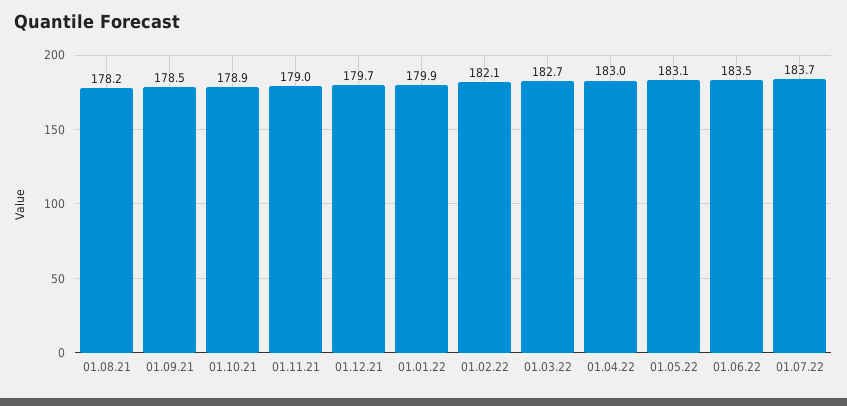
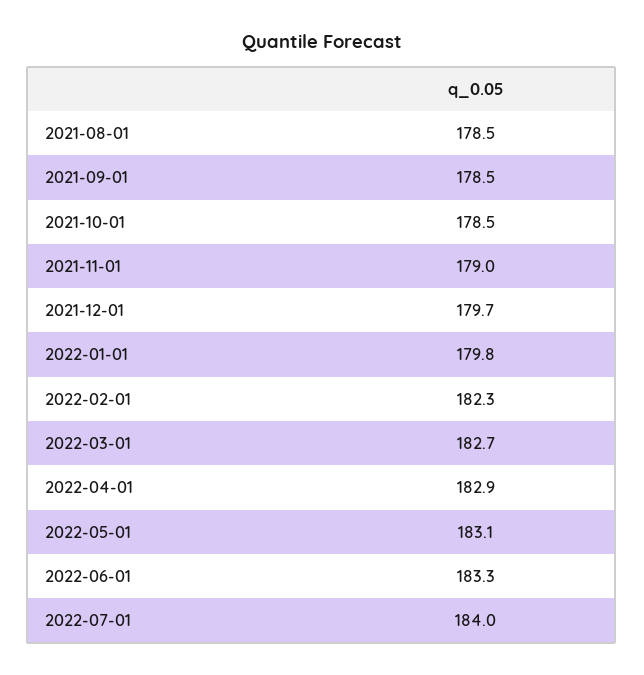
01.08.21: 178.2 -> 178.5
01.10.21: 178.9 -> 178.5
01.01.22: 179.9 -> 179.8
01.02.22: 182.1 -> 182.3
01.04.22: 183 -> 182.9
01.06.22: 183.5 -> 183.3
01.07.22: 183.7 -> 184

